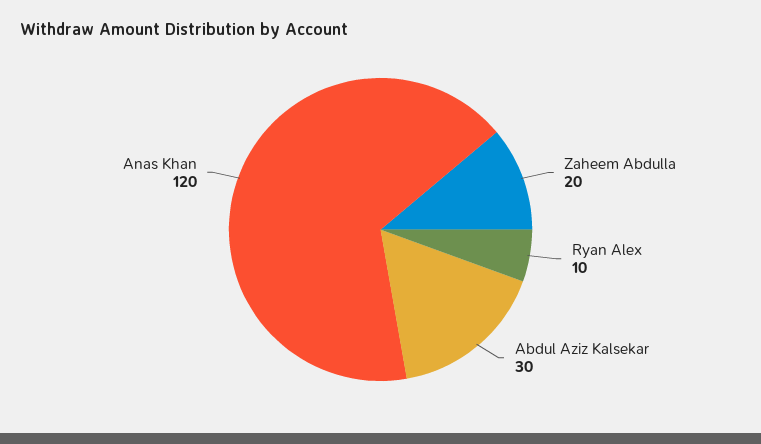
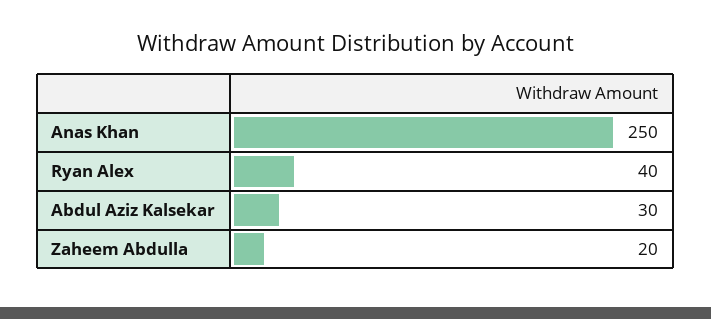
Ryan Alex: 10 -> 40
Anas Khan: 120 -> 250

